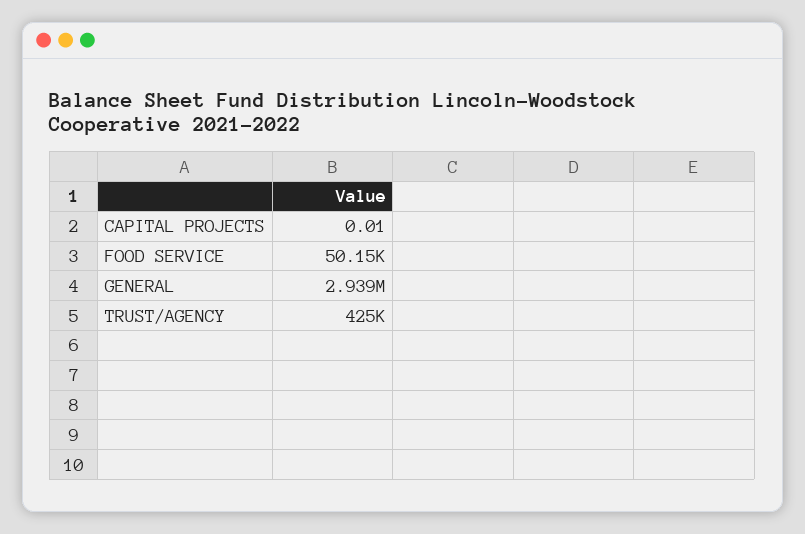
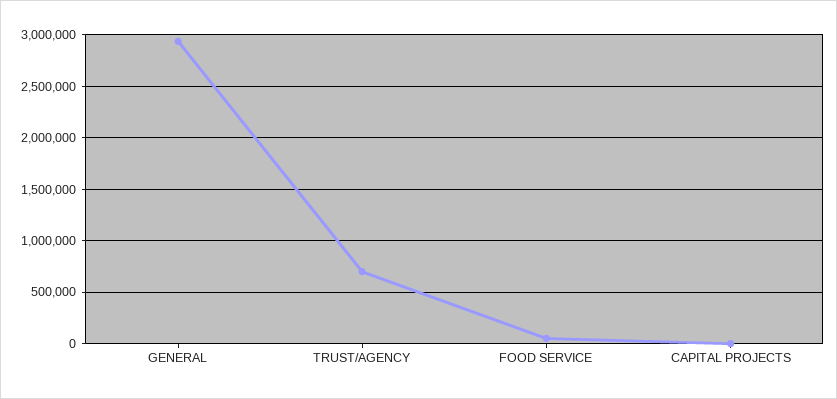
TRUST/AGENCY: 425000 -> 700000

